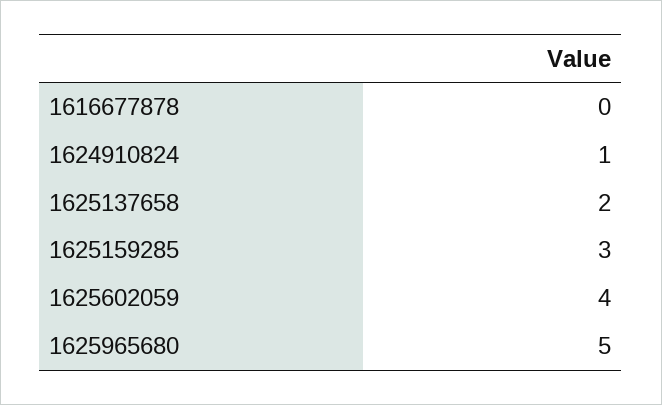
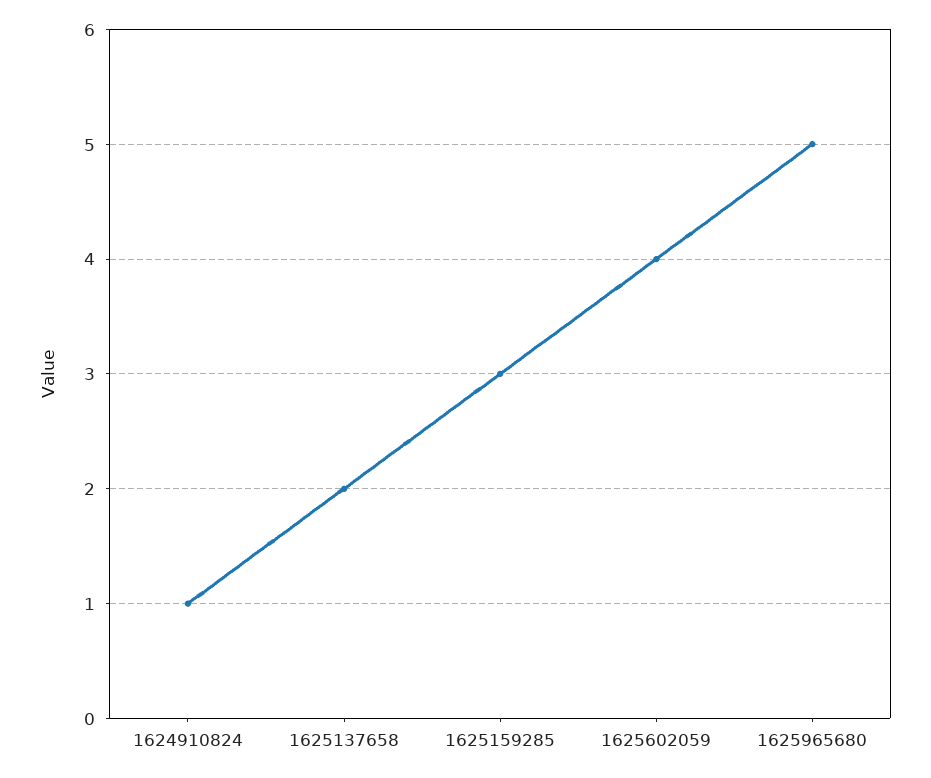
1616677878: 0 -> none

